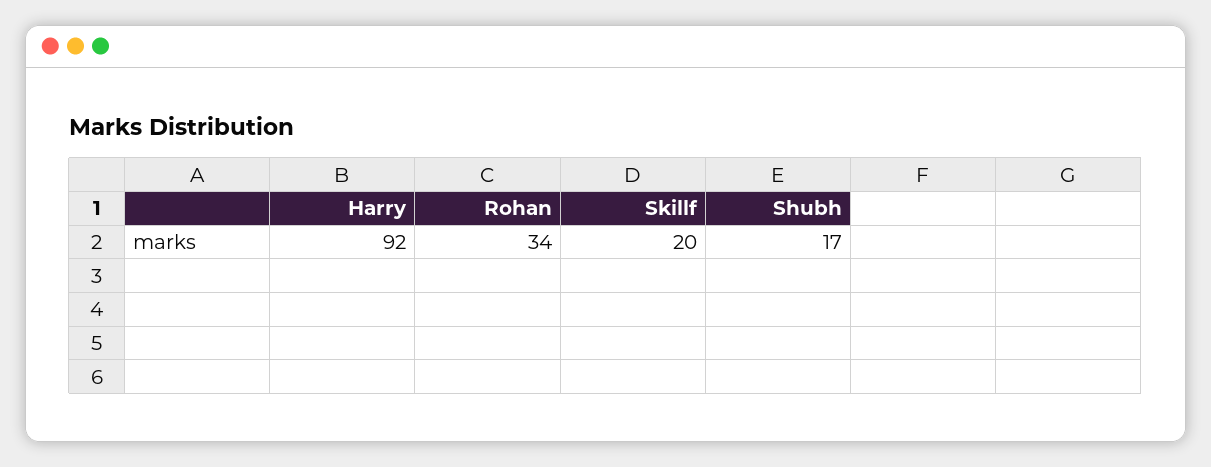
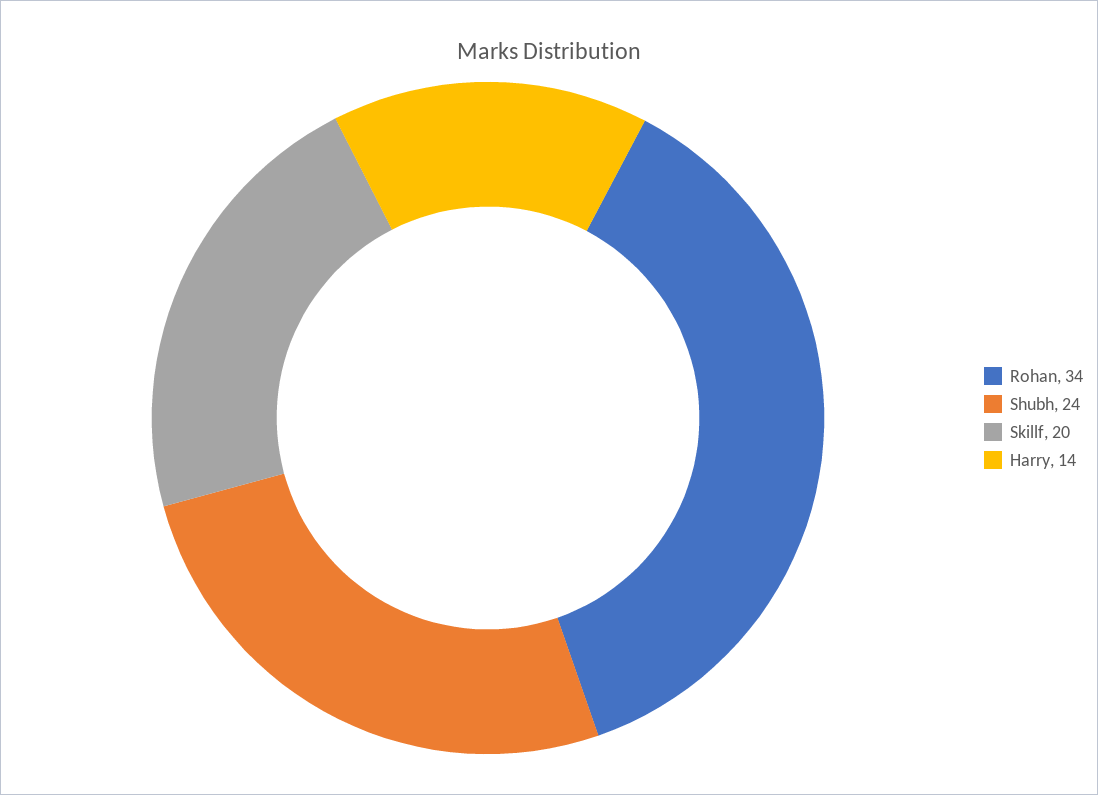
Harry: 92 -> 14
Shubh: 17 -> 24

